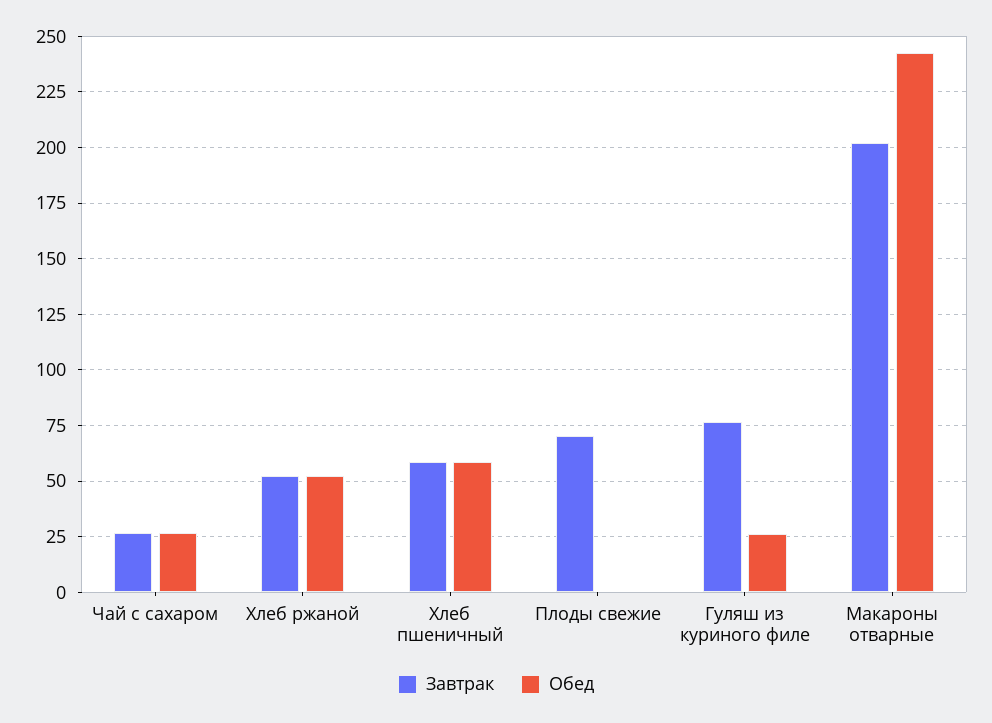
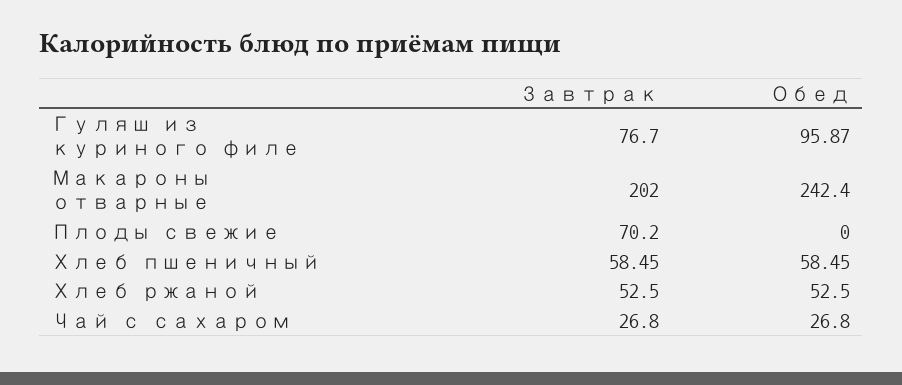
Обед, Гуляш из куриного филе: 25 -> 95.87

